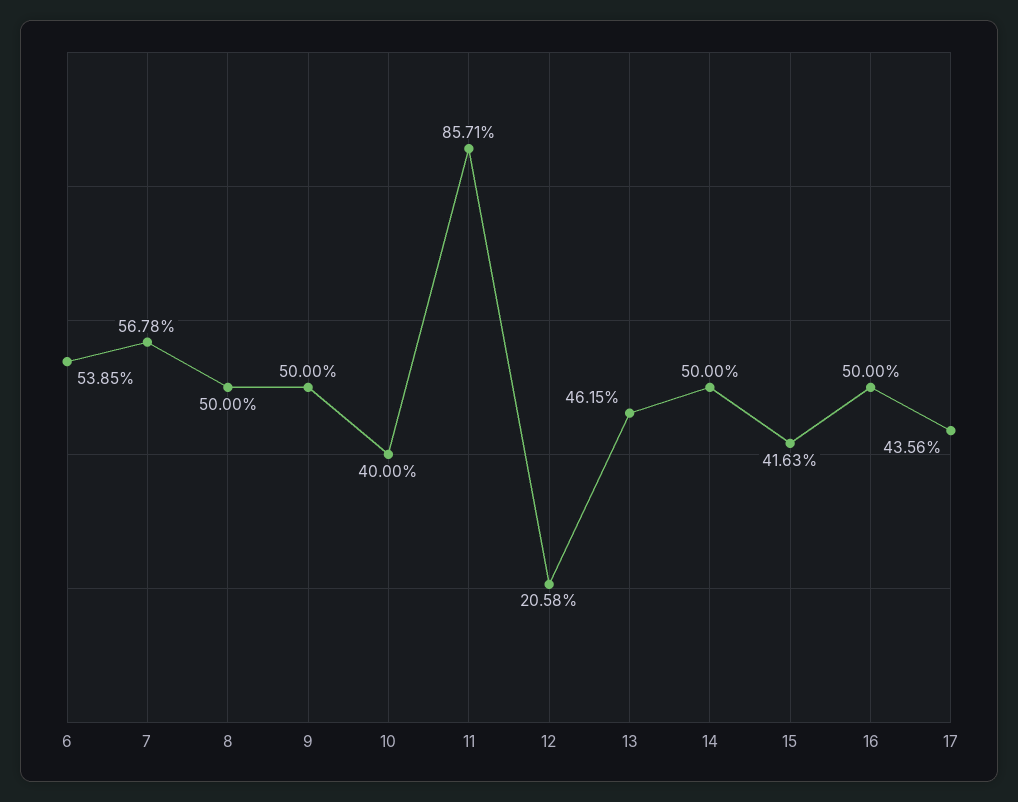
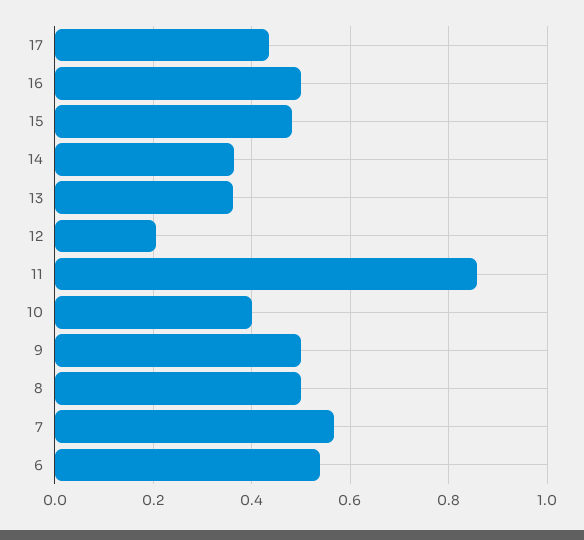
13: 0.4615 -> 0.36
14: 0.5 -> 0.36
15: 0.4163 -> 0.48

